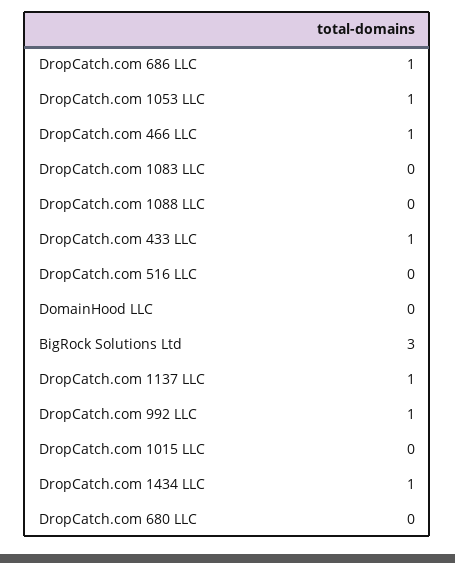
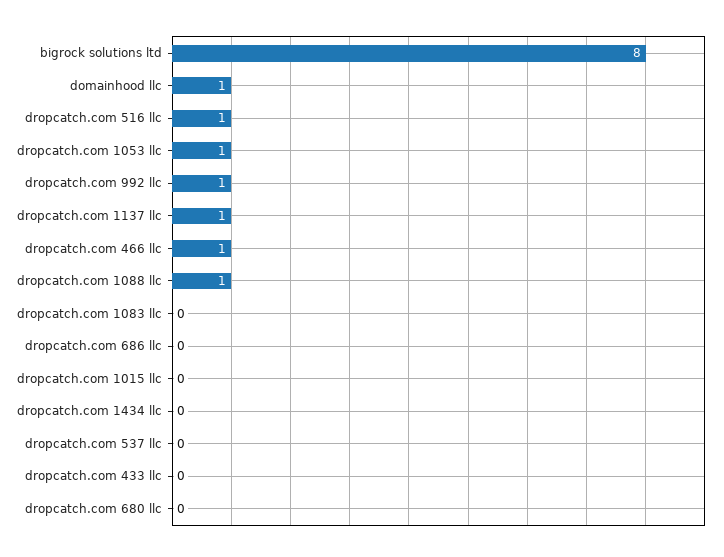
DropCatch.com 686 LLC: 1 -> 0
DropCatch.com 1088 LLC: 0 -> 1
DropCatch.com 433 LLC: 1 -> 0
DropCatch.com 516 LLC: 0 -> 1
DomainHood LLC: 0 -> 1
BigRock Solutions Ltd: 3 -> 8
DropCatch.com 1434 LLC: 1 -> 0
dropcatch.com 537 llc: none -> 0

